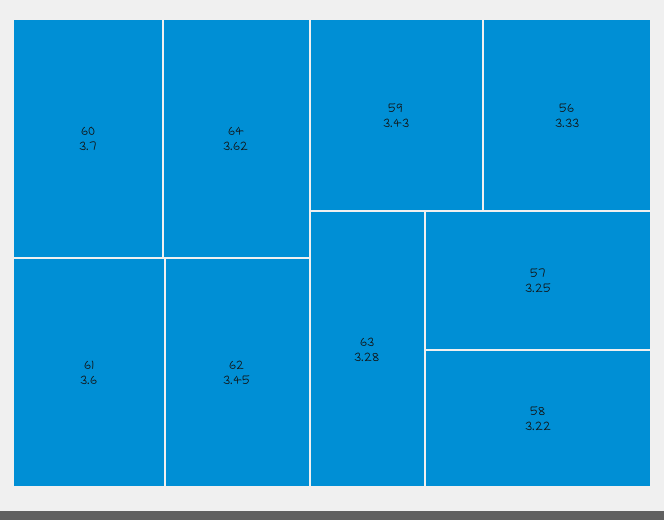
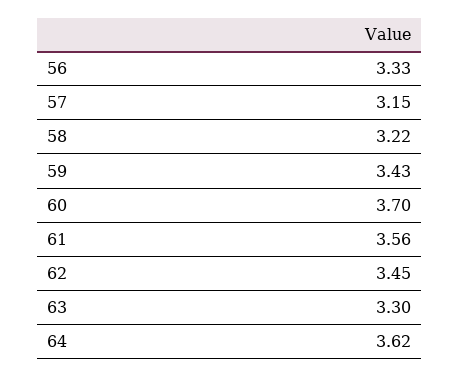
61: 3.6 -> 3.56
63: 3.28 -> 3.3
57: 3.25 -> 3.15

